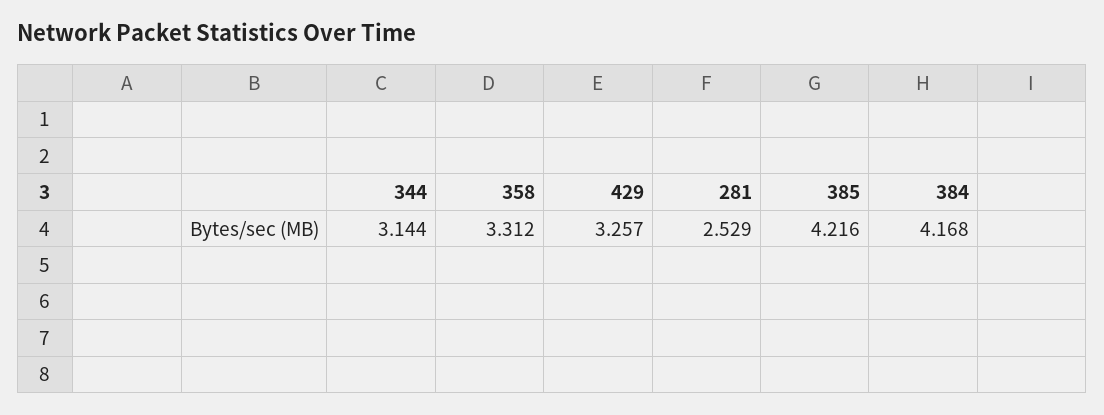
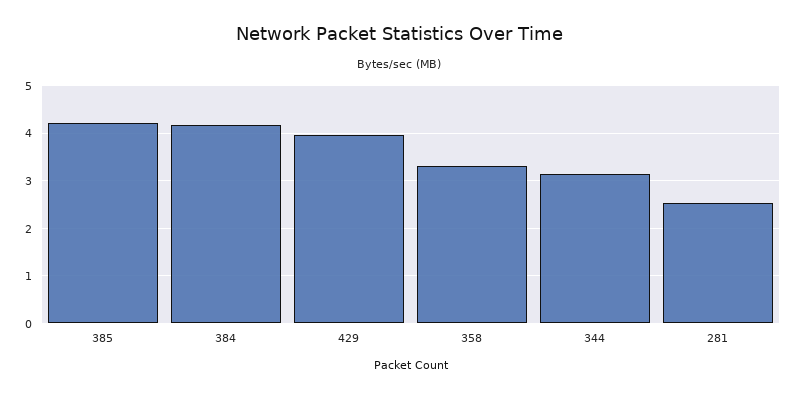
429: 3.257 -> 4

